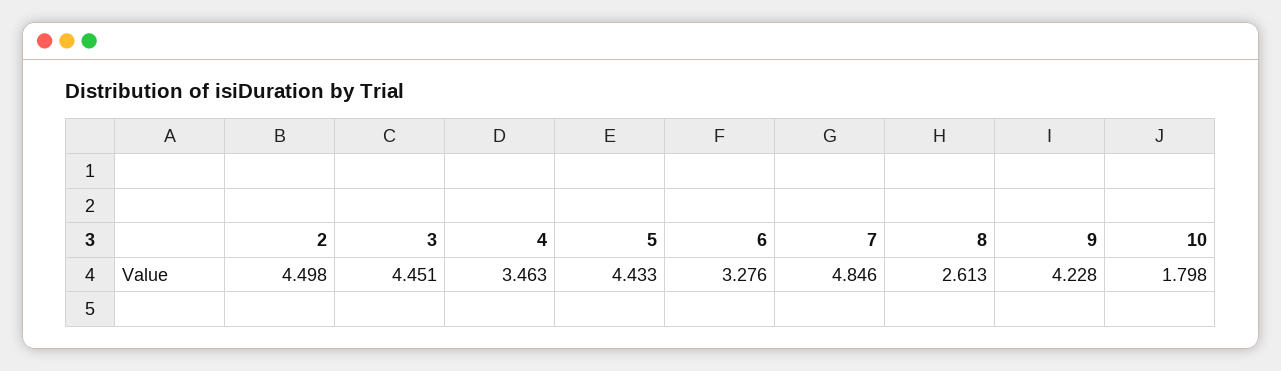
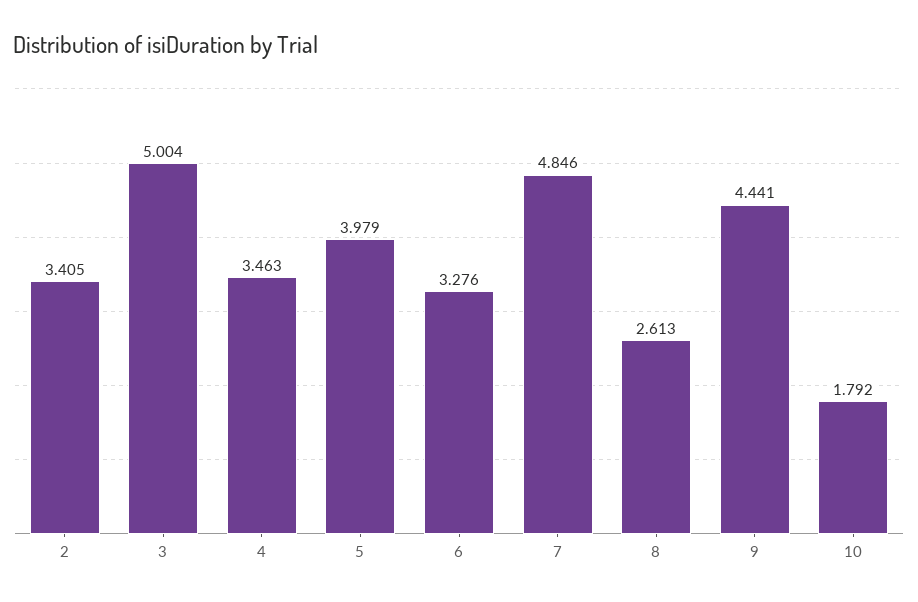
2: 4.498 -> 3.405
3: 4.451 -> 5.004
5: 4.433 -> 3.979
9: 4.228 -> 4.441
10: 1.798 -> 1.792

